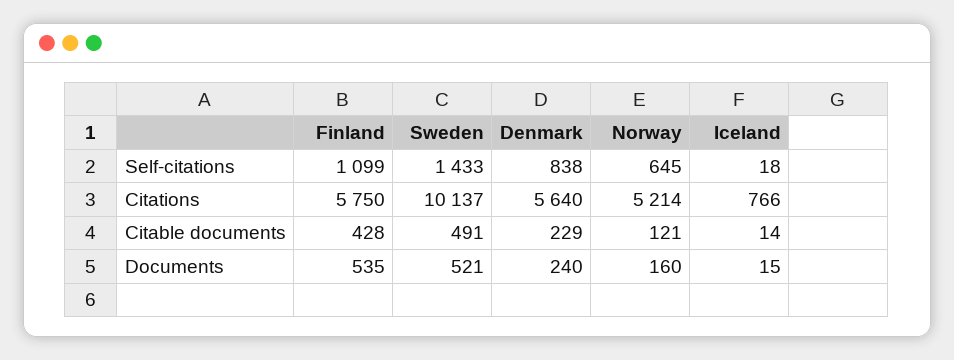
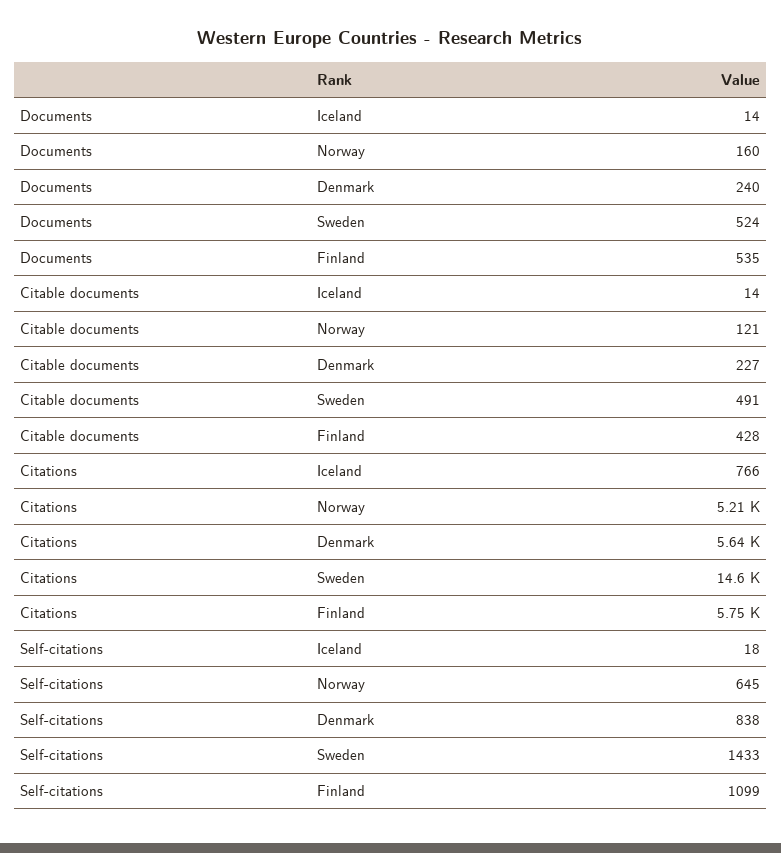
Sweden, Citations: 10137 -> 14600
Denmark, Citable documents: 229 -> 227
Sweden, Documents: 521 -> 524
Iceland, Documents: 15 -> 14

